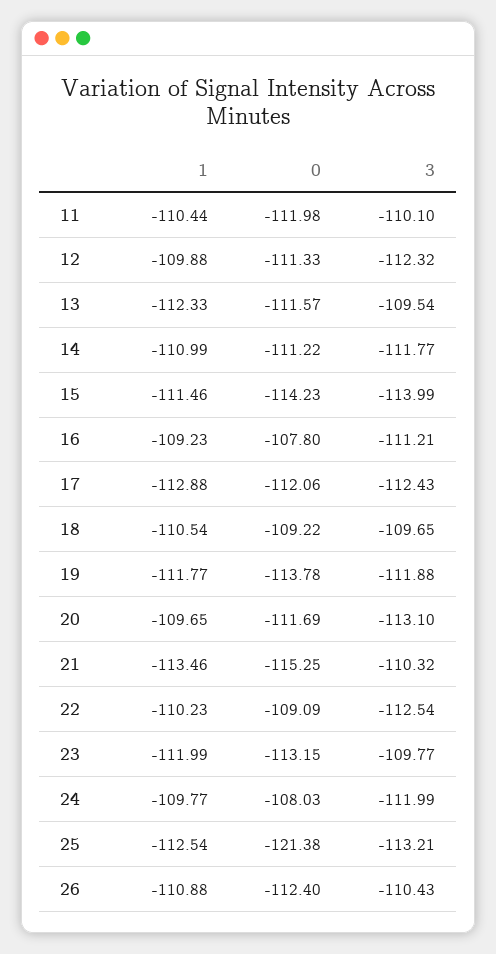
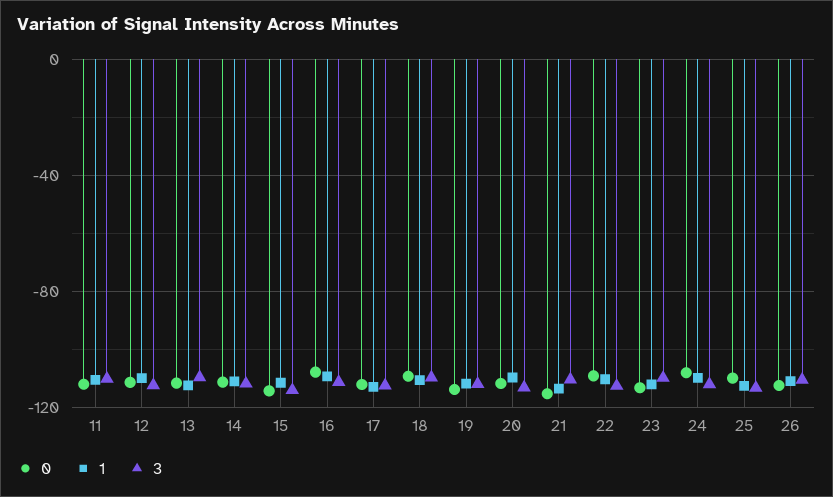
0, 25: -121.38 -> -110

